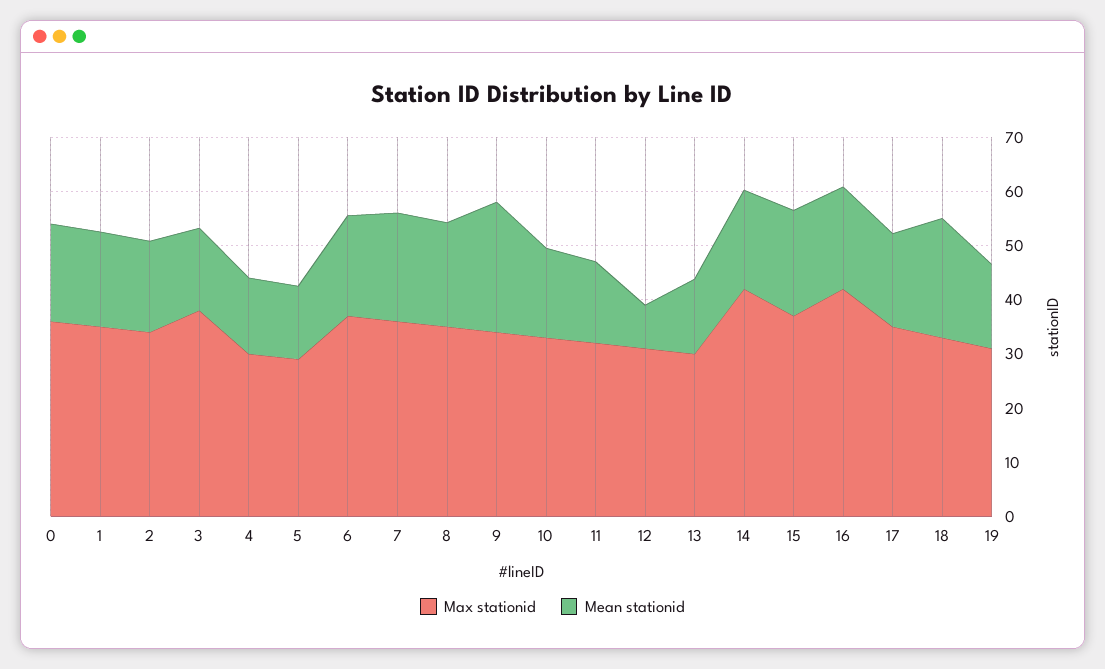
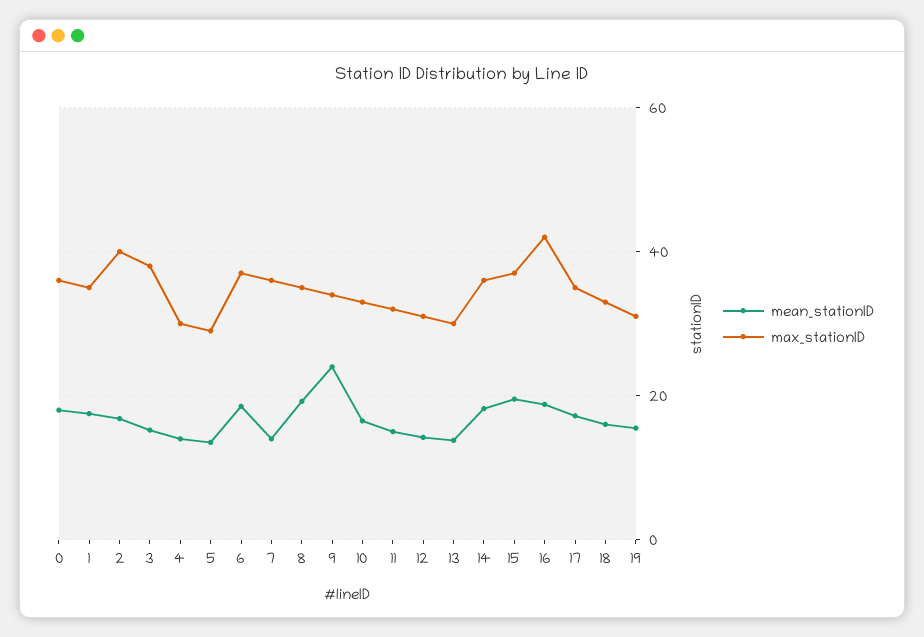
Max stationid, 2: 34 -> 40
Mean stationid, 7: 20 -> 14
Mean stationid, 12: 8 -> 14
Max stationid, 14: 42 -> 36
Mean stationid, 18: 22 -> 16

